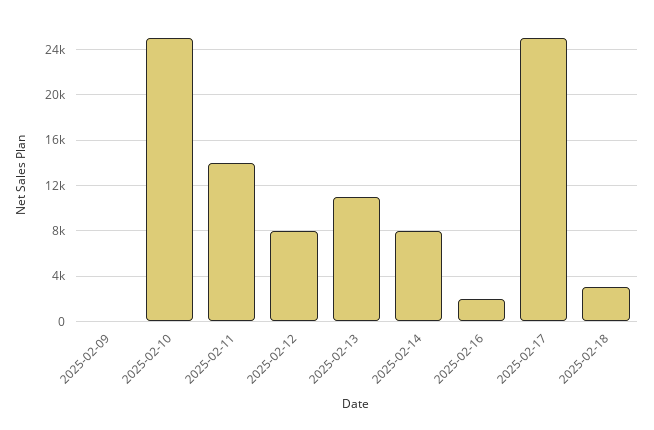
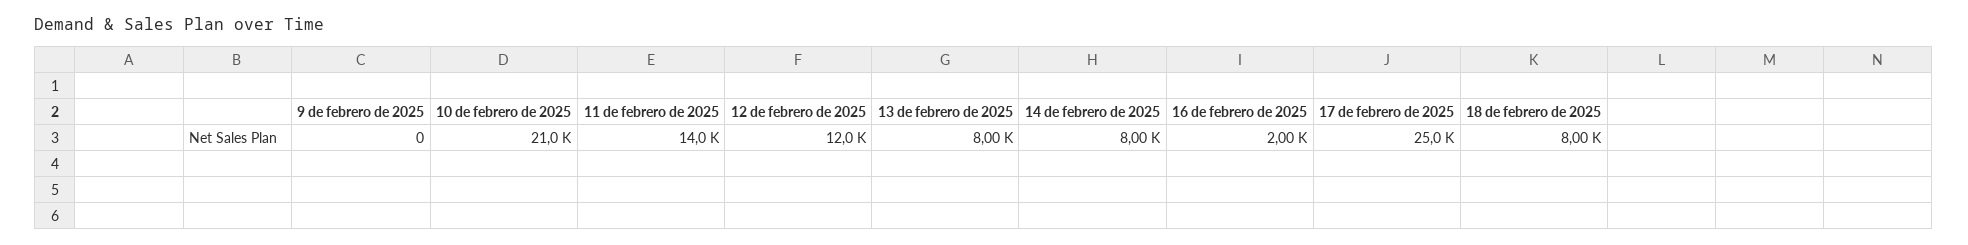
2025-02-10: 25000 -> 21000
2025-02-12: 8000 -> 12000
2025-02-13: 11000 -> 8000
2025-02-18: 3000 -> 8000

